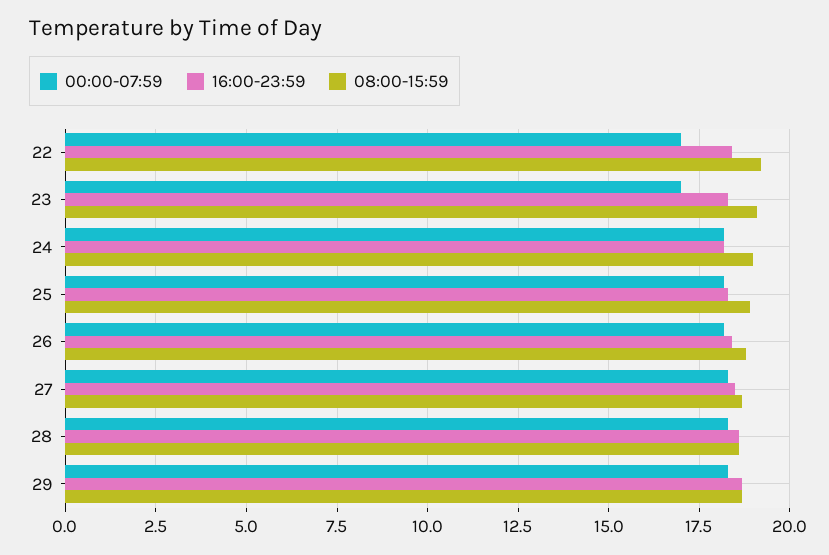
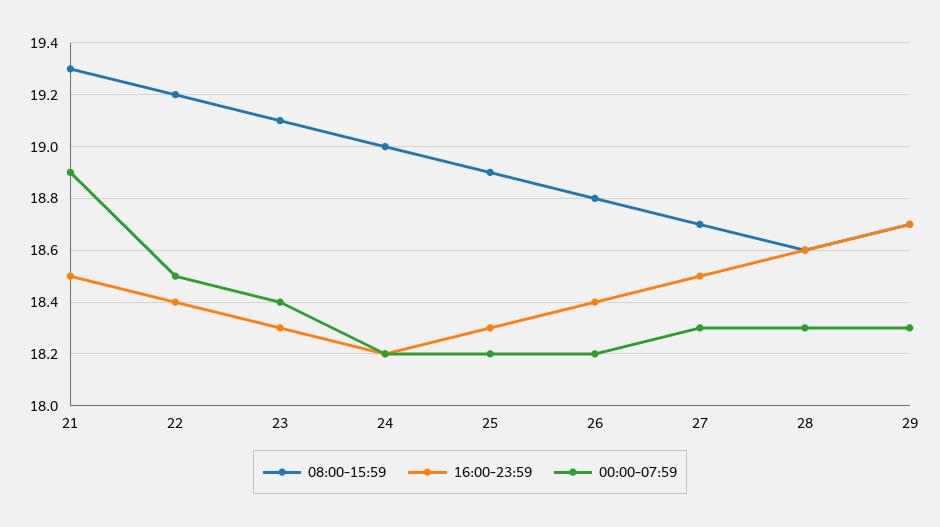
00:00-07:59, 22: 17 -> 18.5
00:00-07:59, 23: 17 -> 18.4
08:00-15:59, 21: none -> 19.3
16:00-23:59, 21: none -> 18.5
00:00-07:59, 21: none -> 18.9

